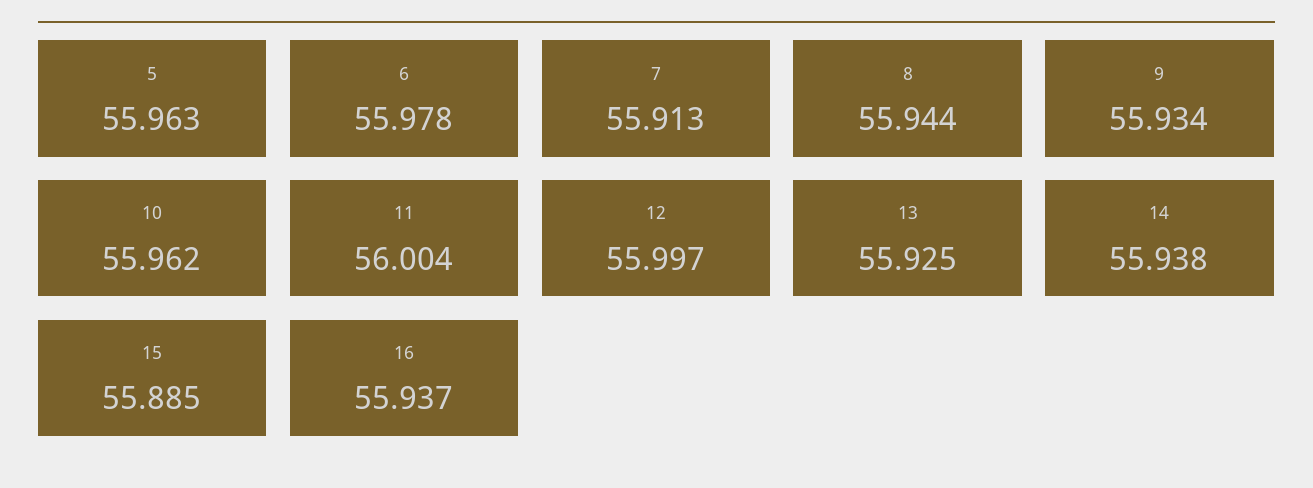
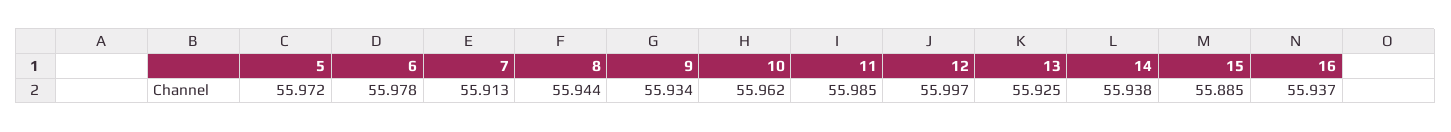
5: 55.963 -> 55.972
11: 56.004 -> 55.985

